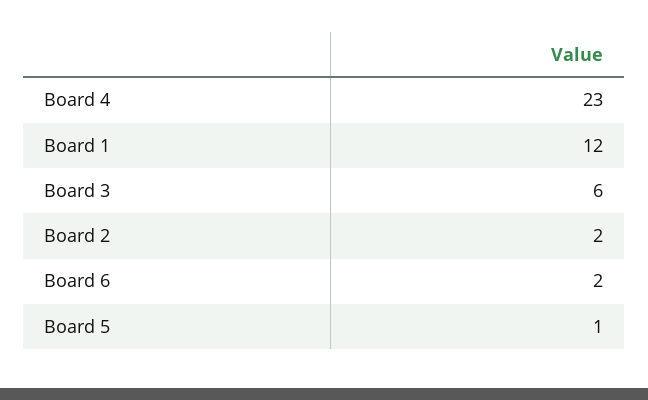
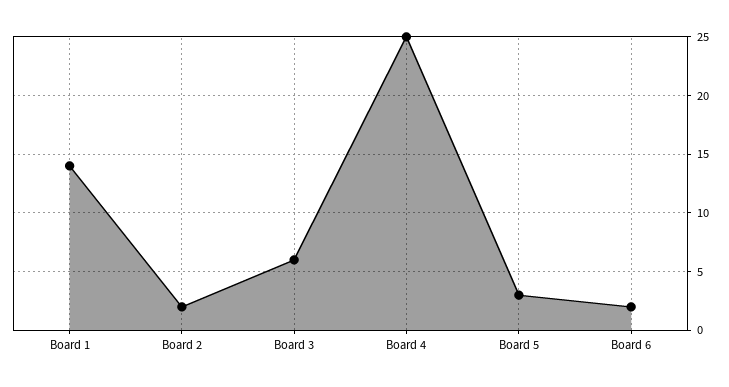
Board 4: 23 -> 25
Board 1: 12 -> 14
Board 5: 1 -> 3

